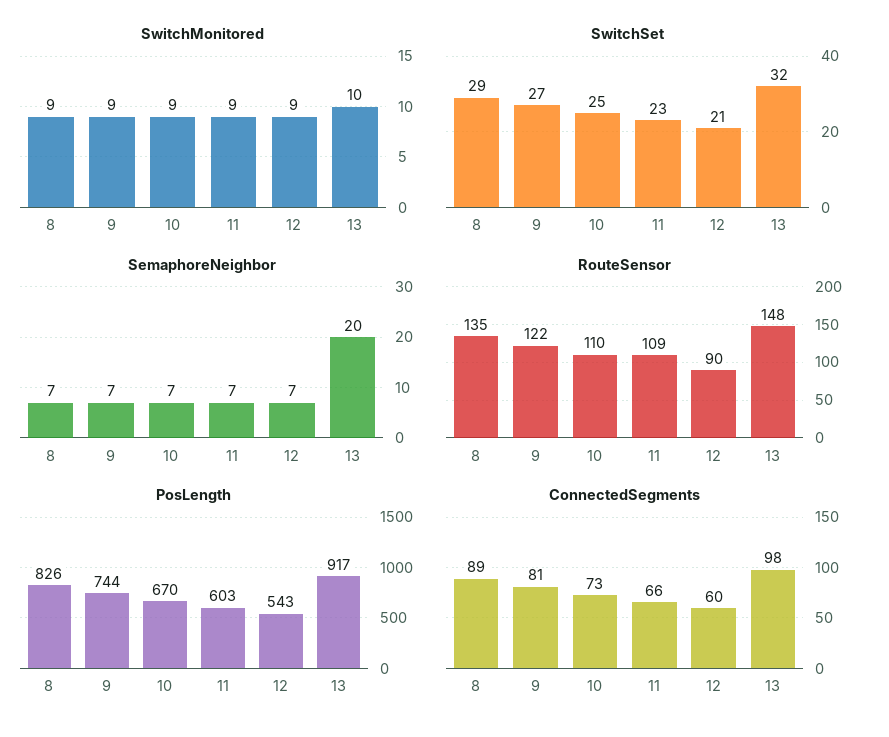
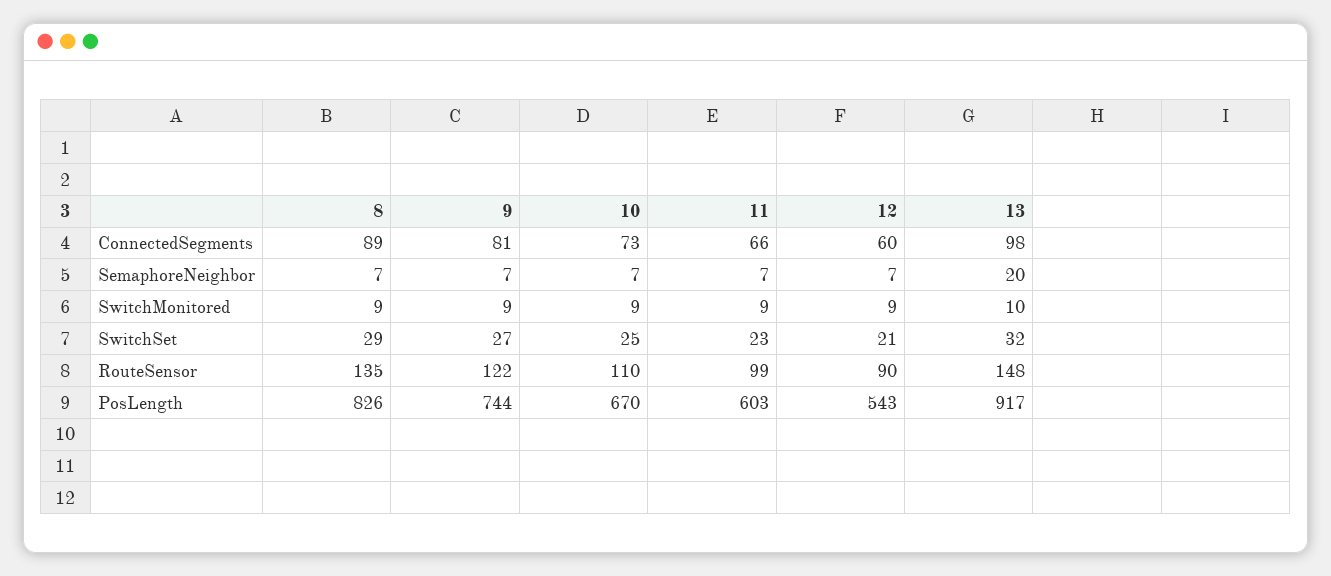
RouteSensor, 11: 109 -> 99

